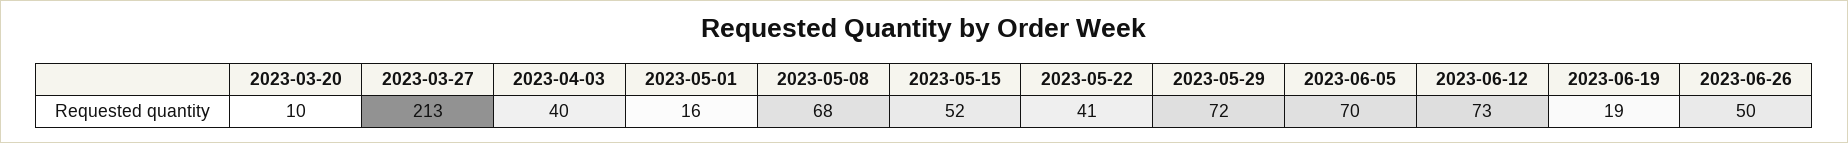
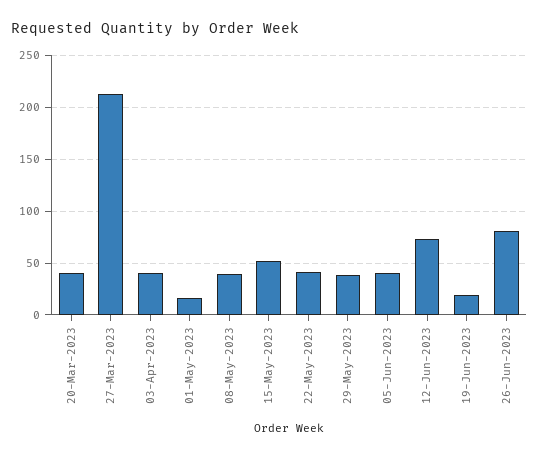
2023-03-20: 10 -> 40
2023-05-08: 68 -> 40
2023-05-29: 72 -> 40
2023-06-05: 70 -> 40
2023-06-26: 50 -> 80

